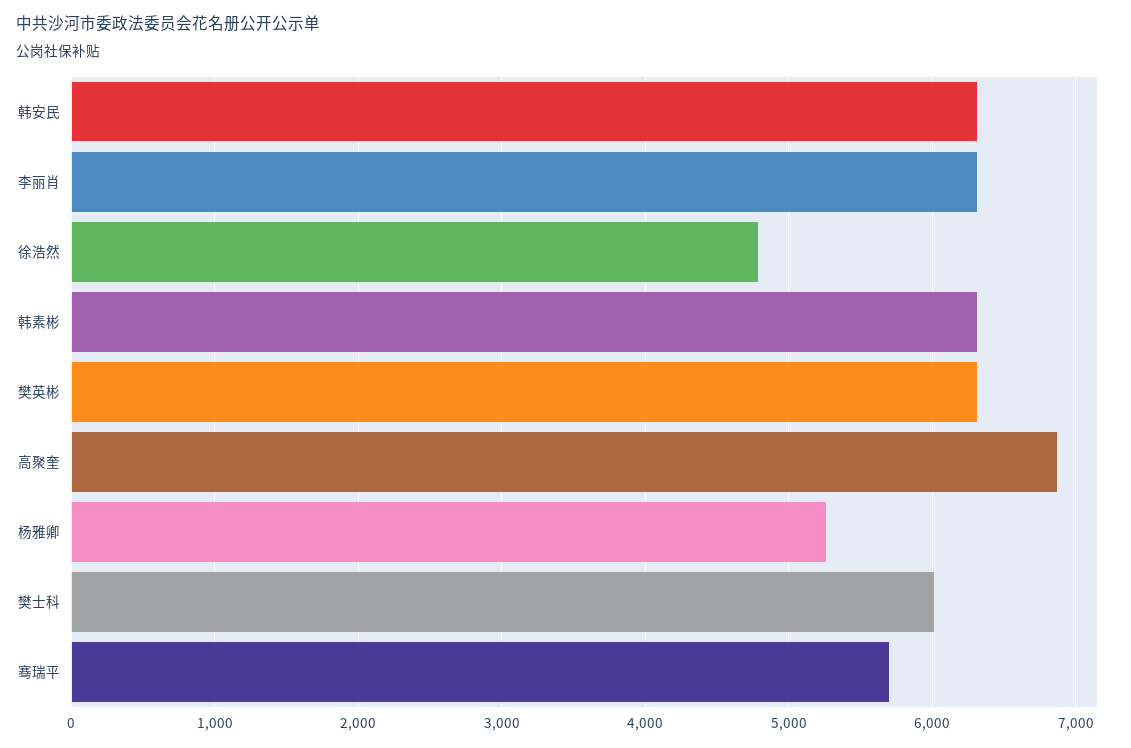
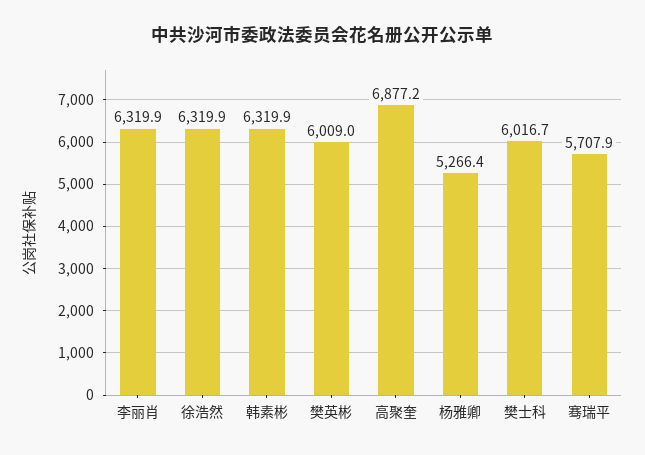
韩安民: 6300 -> none
徐浩然: 4800 -> 6319.9
樊英彬: 6300 -> 6009

